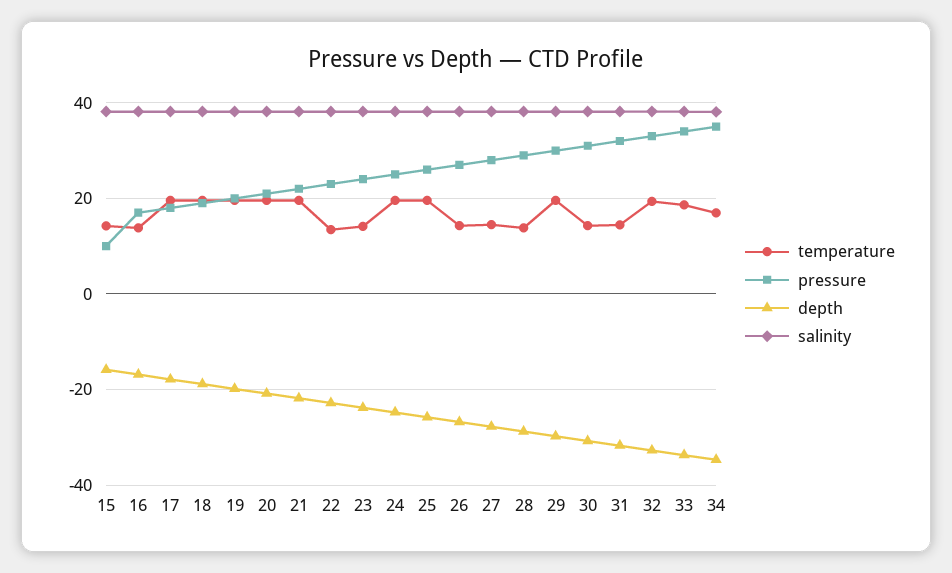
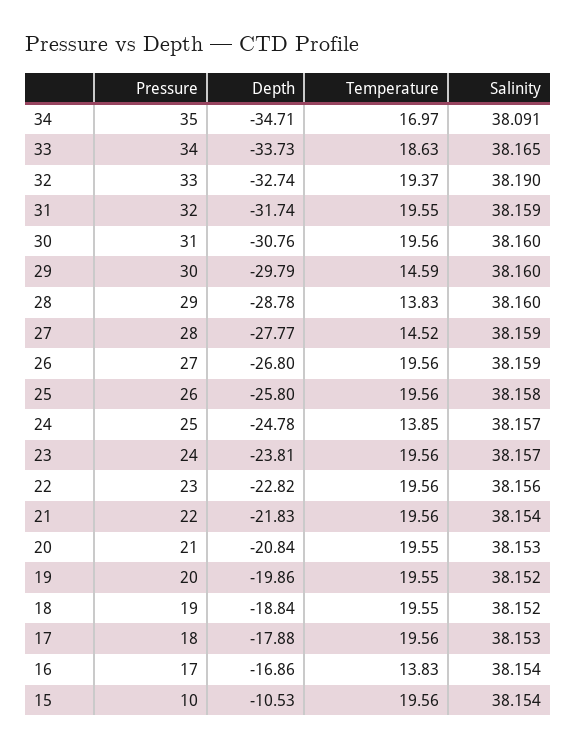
temperature, 15: 14 -> 19.56
depth, 15: -16 -> -10.53
temperature, 22: 14 -> 19.56
temperature, 23: 14 -> 19.56
temperature, 24: 20 -> 13.85
temperature, 26: 14 -> 19.56
temperature, 29: 20 -> 14.59
temperature, 30: 14 -> 19.56
temperature, 31: 14 -> 19.55

